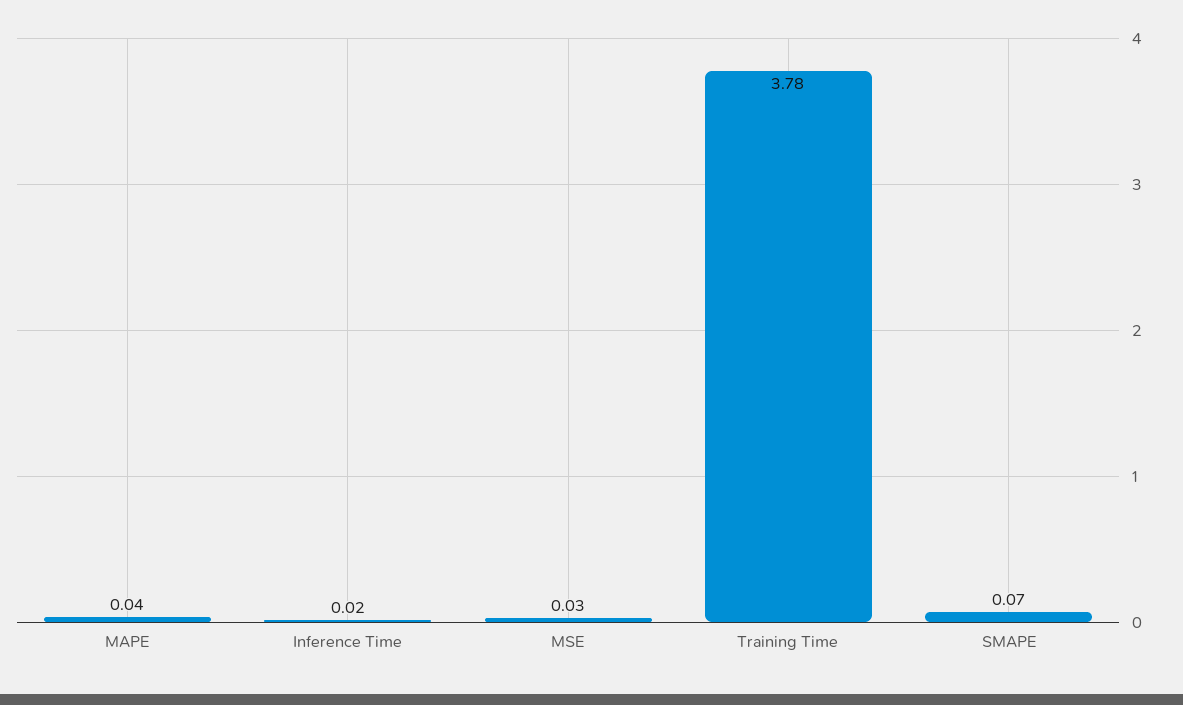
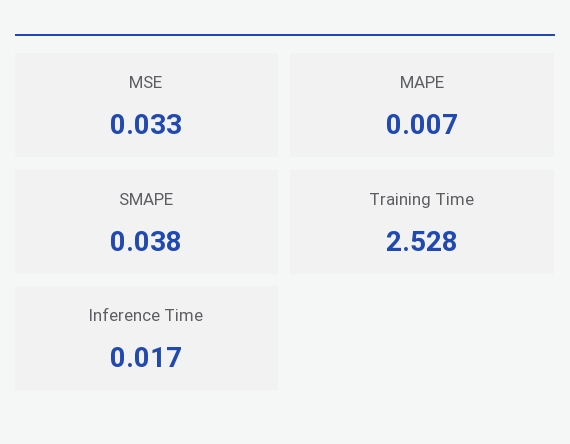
MAPE: 0.04 -> 0.007
Training Time: 3.78 -> 2.528
SMAPE: 0.07 -> 0.038

